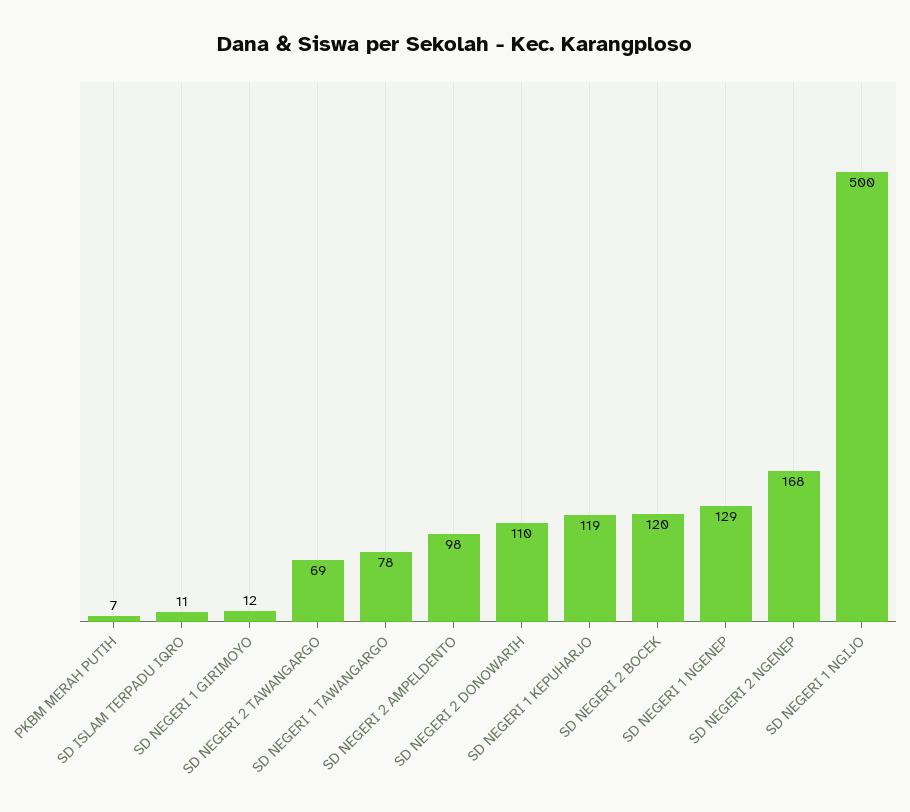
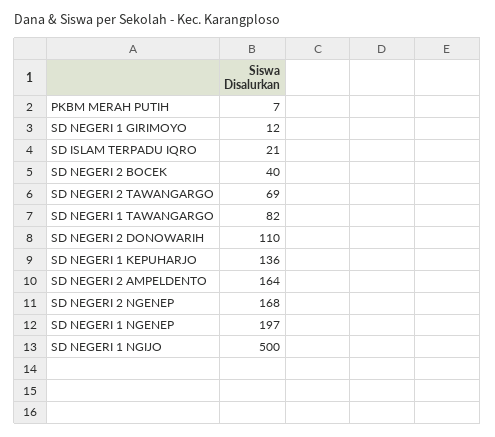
SD ISLAM TERPADU IQRO: 11 -> 21
SD NEGERI 1 TAWANGARGO: 78 -> 82
SD NEGERI 2 AMPELDENTO: 98 -> 164
SD NEGERI 1 KEPUHARJO: 119 -> 136
SD NEGERI 2 BOCEK: 120 -> 40
SD NEGERI 1 NGENEP: 129 -> 197

